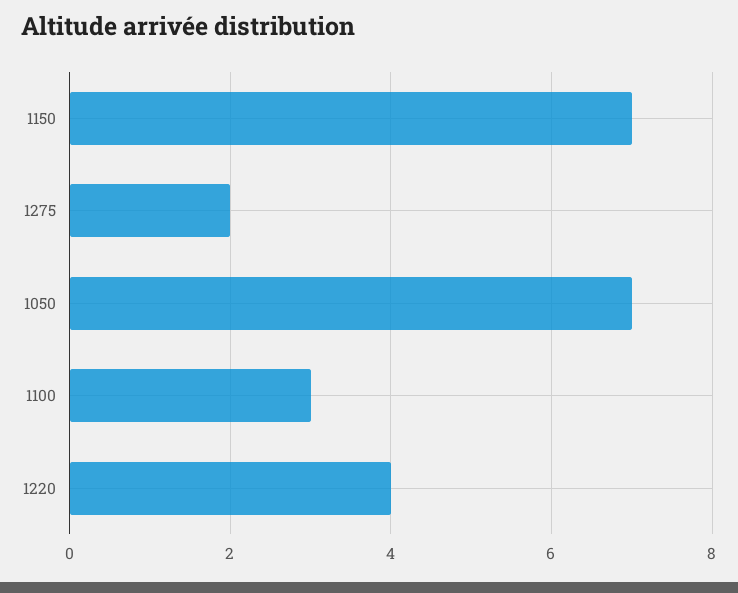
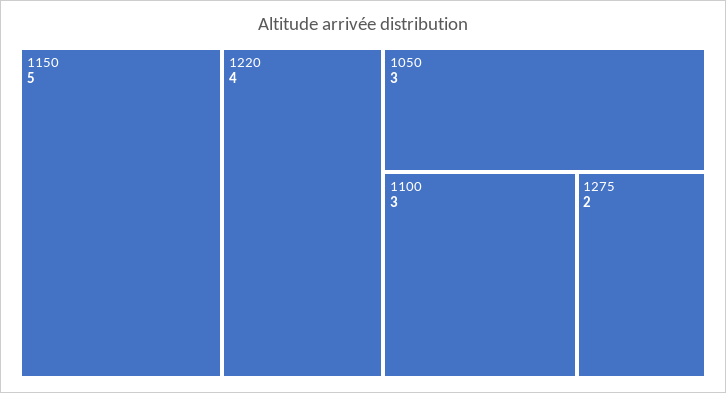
1150: 7 -> 5
1050: 7 -> 3

